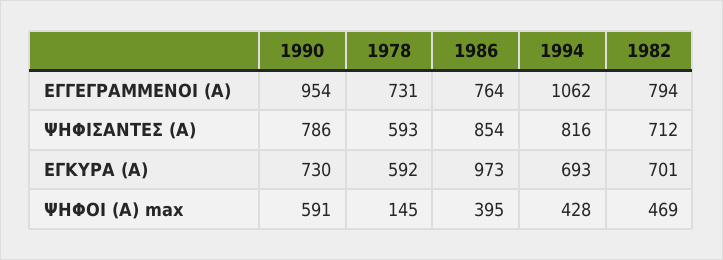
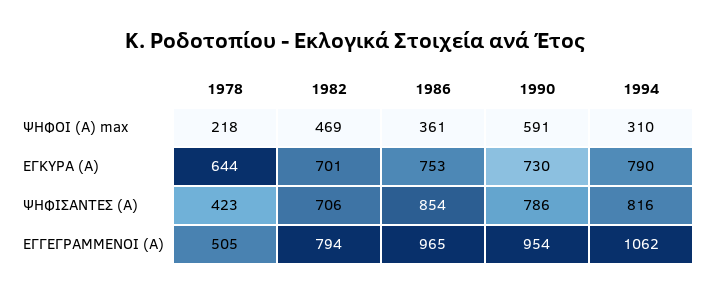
1978, ΕΓΓΕΓΡΑΜΜΕΝΟΙ (Α): 731 -> 505
1986, ΕΓΓΕΓΡΑΜΜΕΝΟΙ (Α): 764 -> 965
1978, ΨΗΦΙΣΑΝΤΕΣ (Α): 593 -> 423
1982, ΨΗΦΙΣΑΝΤΕΣ (Α): 712 -> 706
1978, ΕΓΚΥΡΑ (Α): 592 -> 644
1986, ΕΓΚΥΡΑ (Α): 973 -> 753
1994, ΕΓΚΥΡΑ (Α): 693 -> 790
1978, ΨΗΦΟΙ (Α) max: 145 -> 218
1986, ΨΗΦΟΙ (Α) max: 395 -> 361
1994, ΨΗΦΟΙ (Α) max: 428 -> 310

